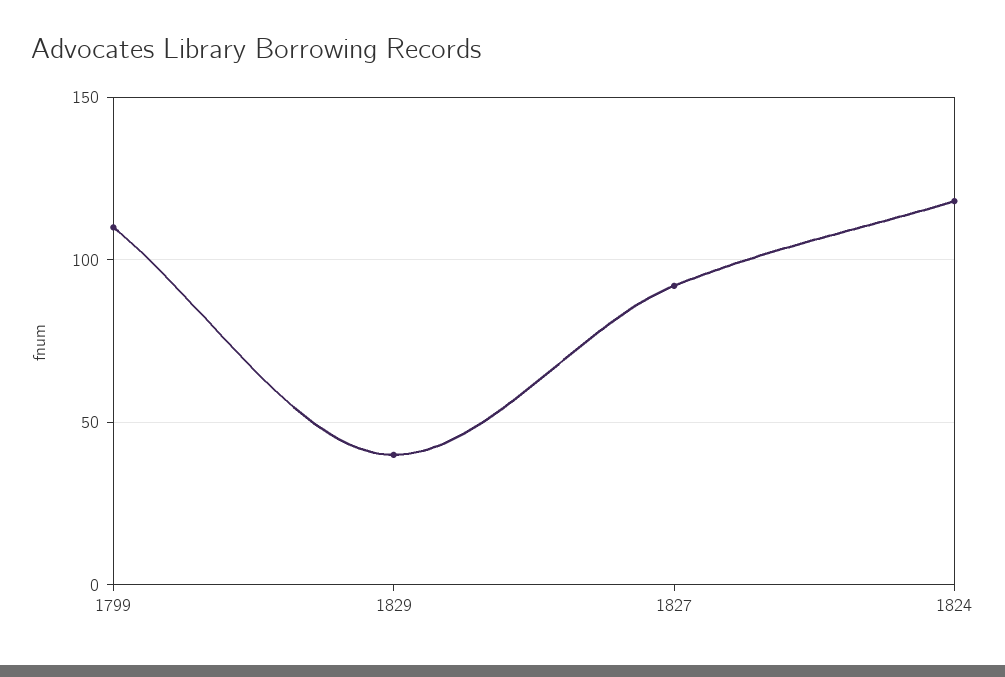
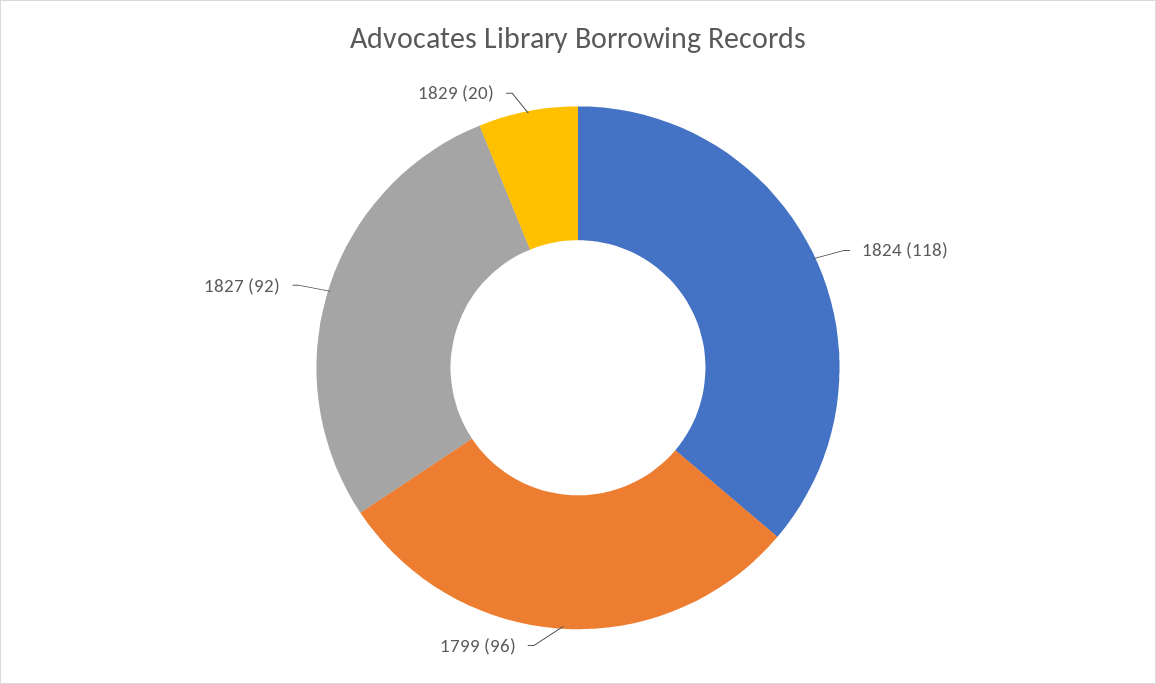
1799: 110 -> 96
1829: 40 -> 20

